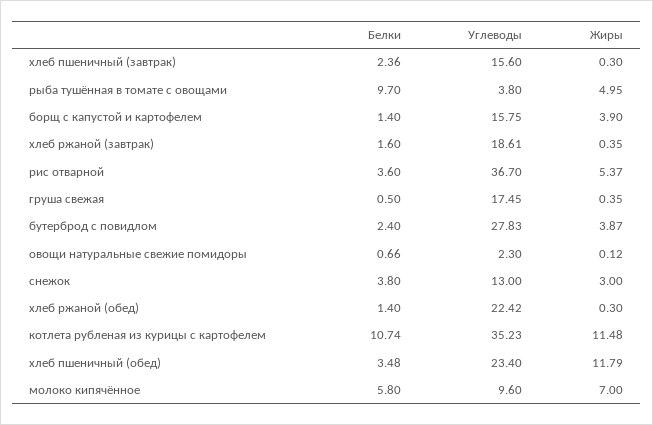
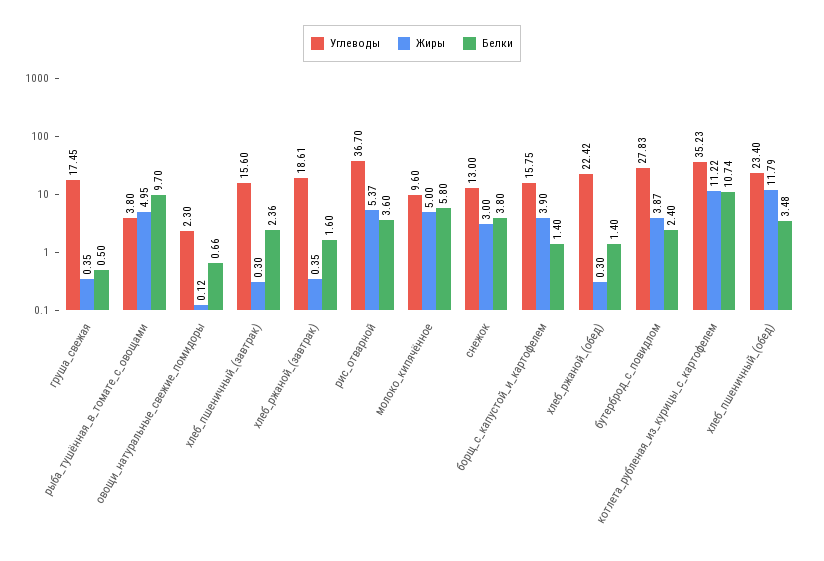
Жиры, котлета рубленая из курицы с картофелем: 11.48 -> 11.22
Жиры, молоко кипячённое: 7 -> 5

